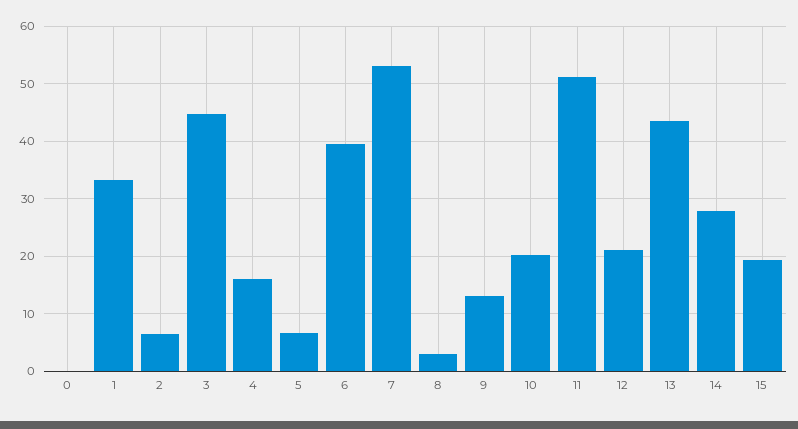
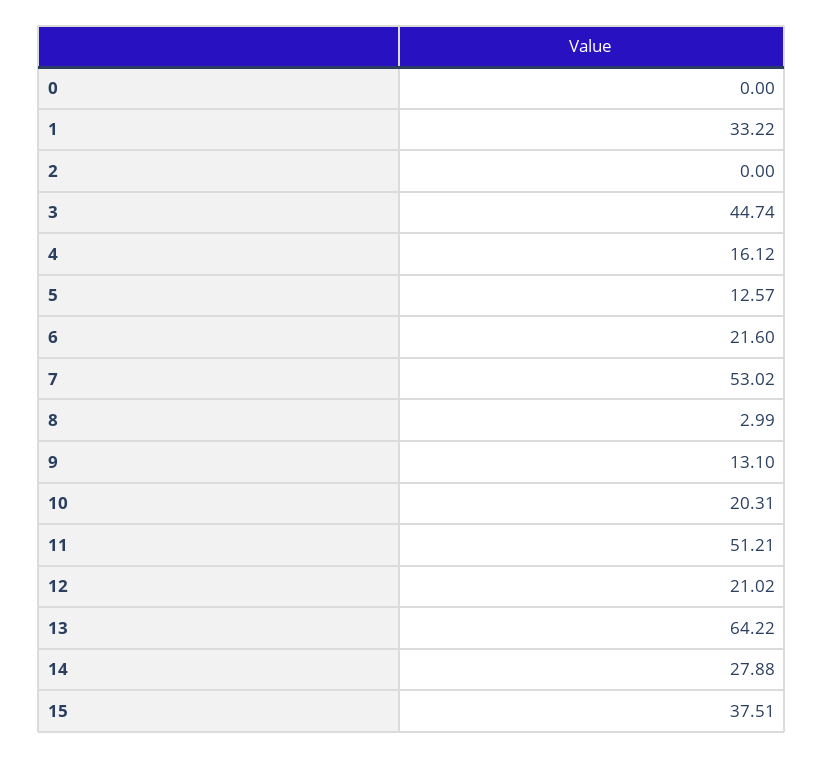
2: 6 -> 0
5: 6 -> 12.57
6: 40 -> 21.6
13: 44 -> 64.22
15: 20 -> 37.51

